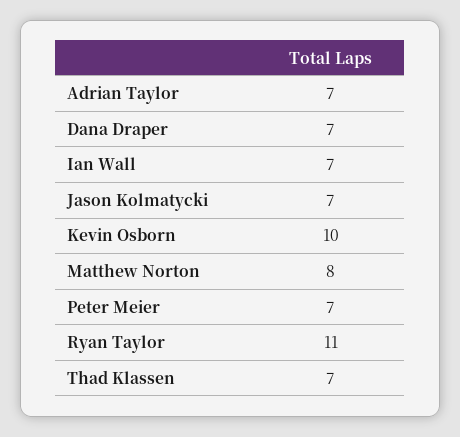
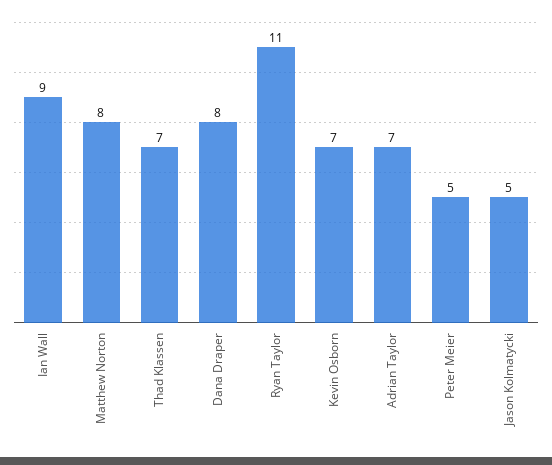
Dana Draper: 7 -> 8
Ian Wall: 7 -> 9
Jason Kolmatycki: 7 -> 5
Kevin Osborn: 10 -> 7
Peter Meier: 7 -> 5

